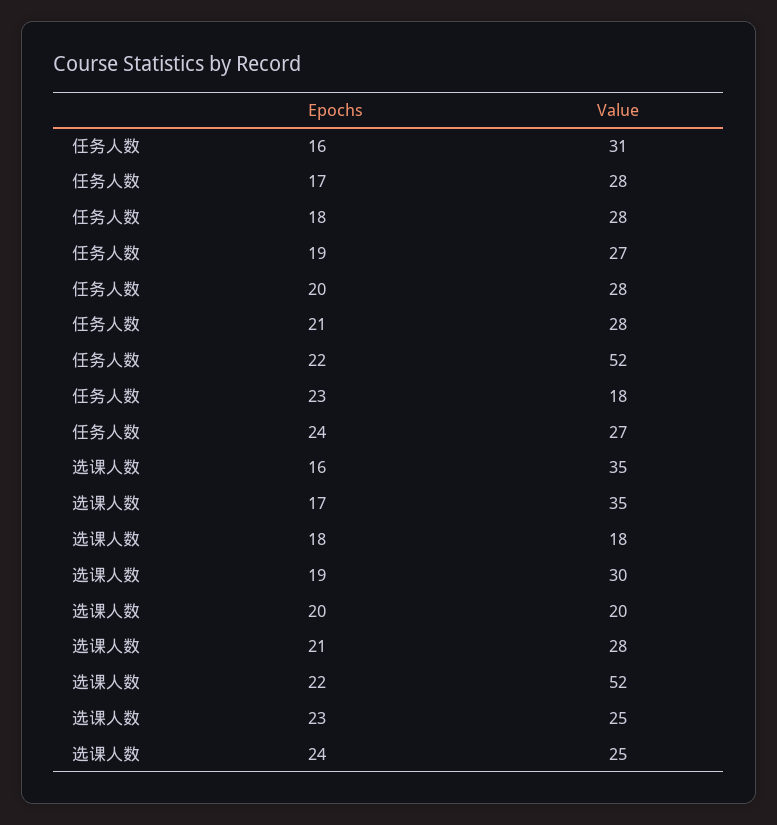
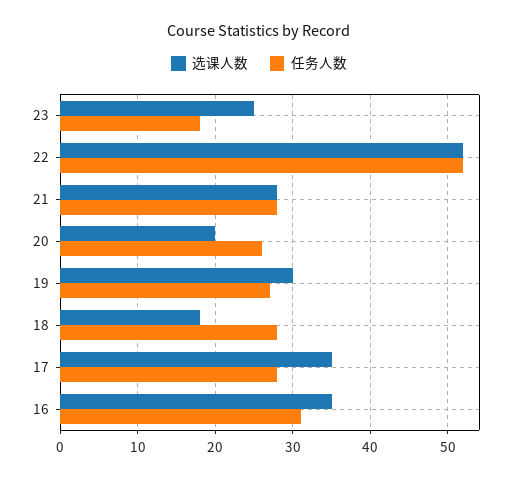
任务人数, 20: 28 -> 26
任务人数, 24: 27 -> none
选课人数, 24: 25 -> none

